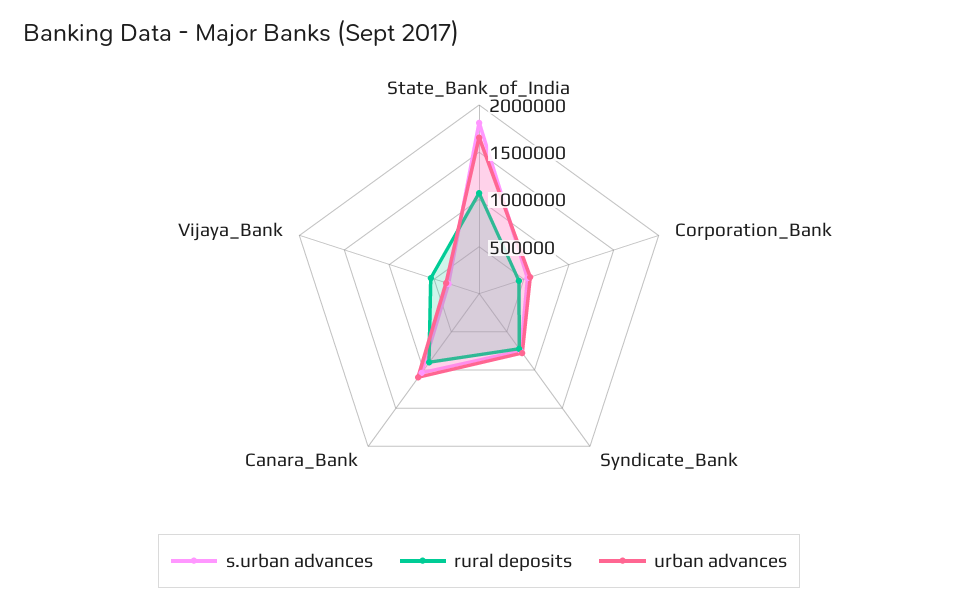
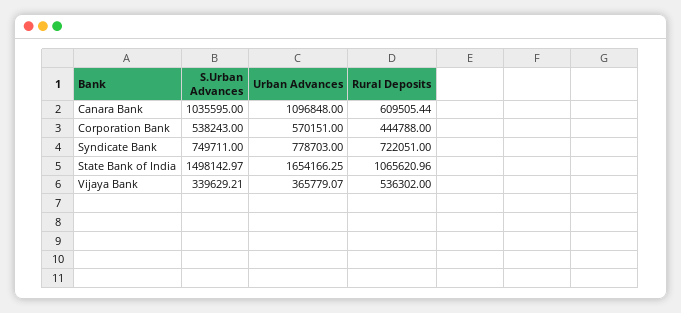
s.urban advances, State_Bank_of_India: 1800000 -> 1498142.97
rural deposits, Canara_Bank: 900000 -> 609505.44

